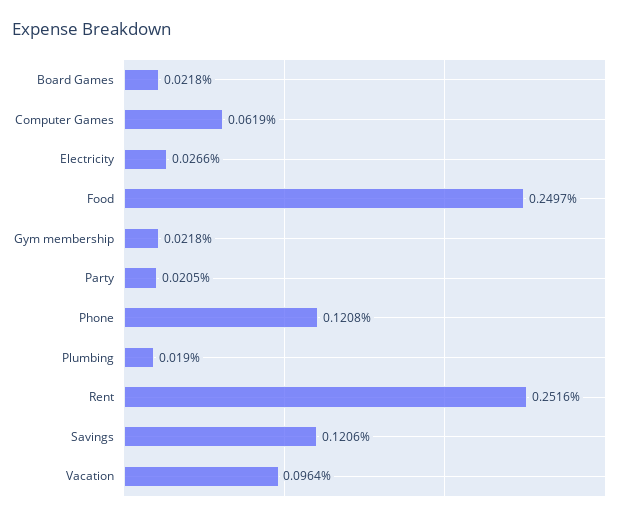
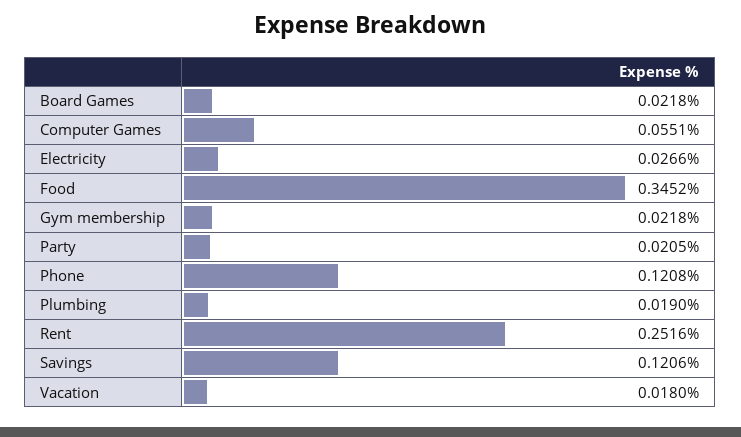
Computer Games: 0.0619 -> 0.0551
Food: 0.2497 -> 0.3452
Vacation: 0.0964 -> 0.018

